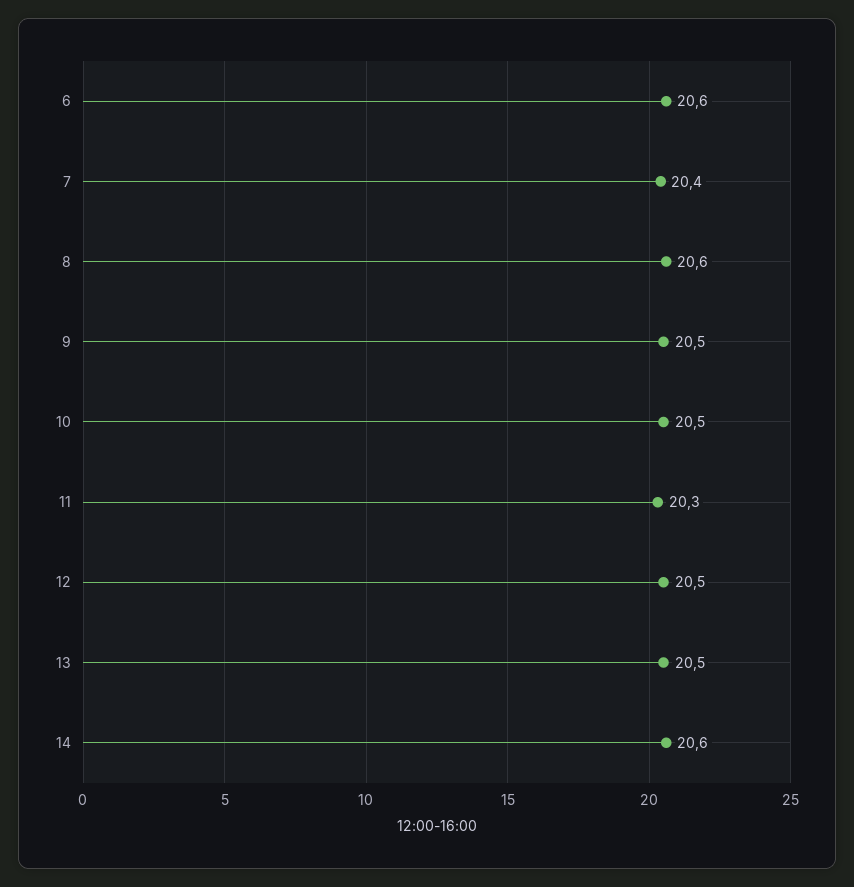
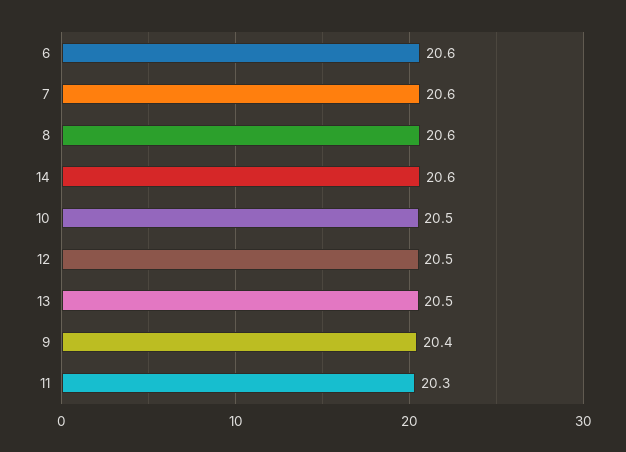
7: 20.4 -> 20.6
9: 20.5 -> 20.4

